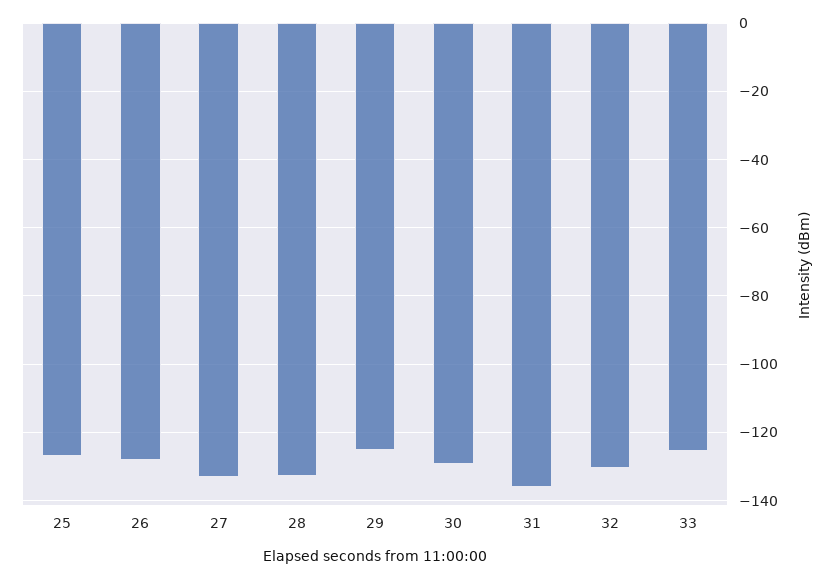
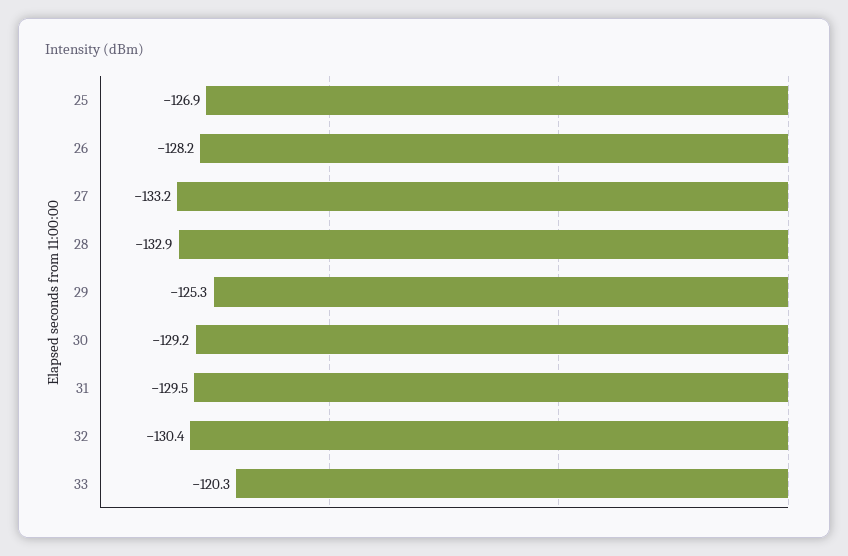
31: -136 -> -129.5
33: -126 -> -120.3

